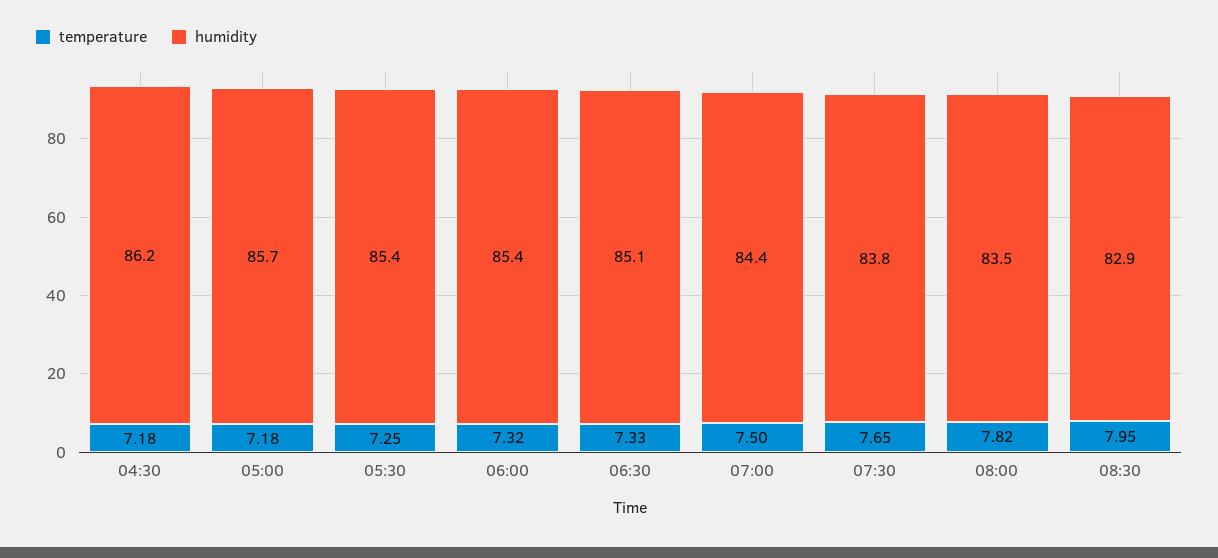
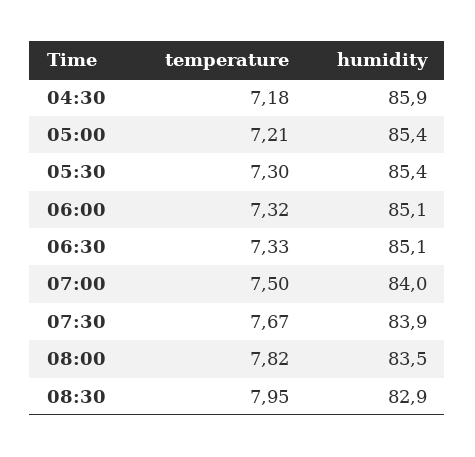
humidity, 04:30: 86.2 -> 85.9
temperature, 05:00: 7.18 -> 7.21
humidity, 05:00: 85.7 -> 85.4
temperature, 05:30: 7.25 -> 7.3
humidity, 06:00: 85.4 -> 85.1
humidity, 07:00: 84.4 -> 84
temperature, 07:30: 7.65 -> 7.67
humidity, 07:30: 83.8 -> 83.9

